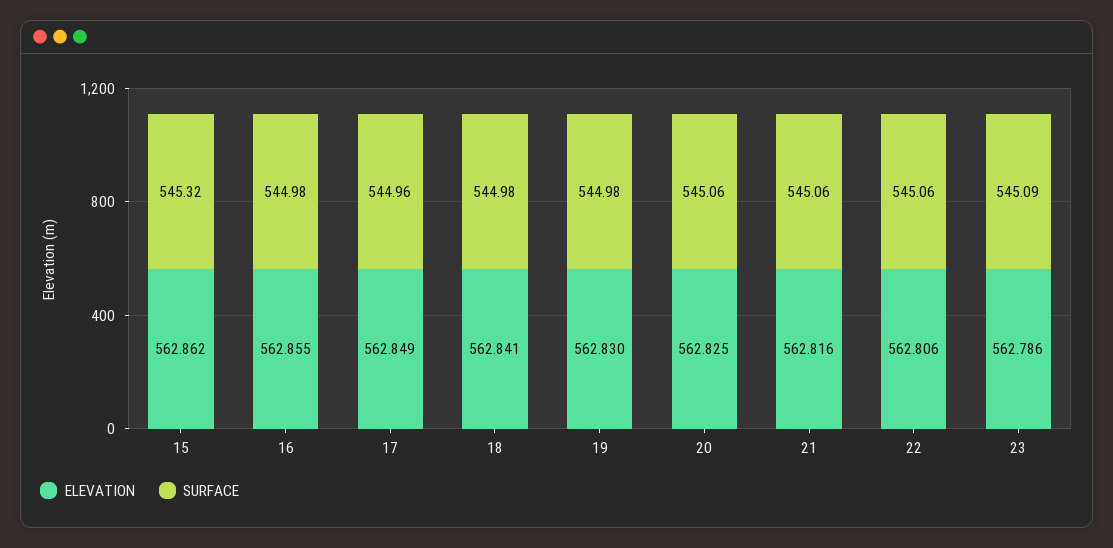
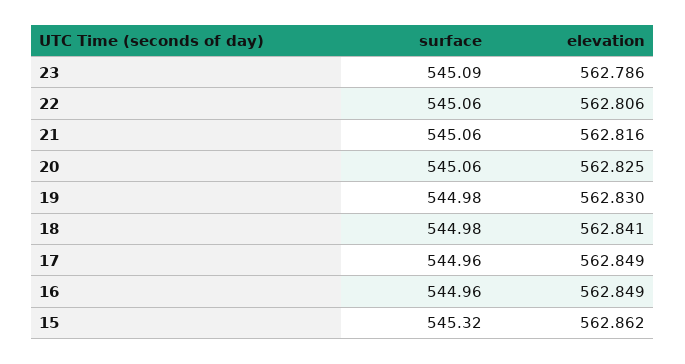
ELEVATION, 16: 562.855 -> 562.849
SURFACE, 16: 544.98 -> 544.96

